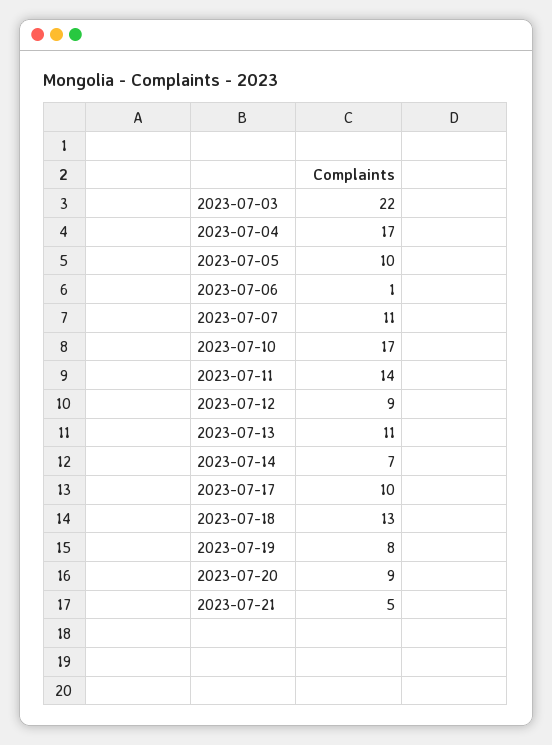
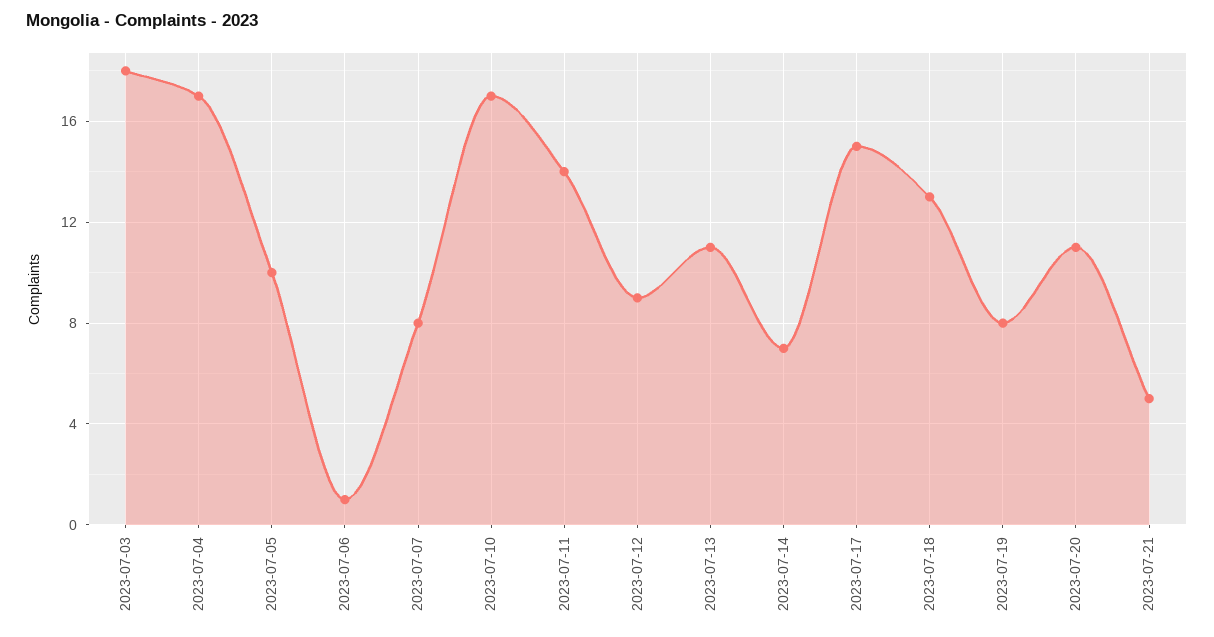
2023-07-03: 22 -> 18
2023-07-07: 11 -> 8
2023-07-17: 10 -> 15
2023-07-20: 9 -> 11

